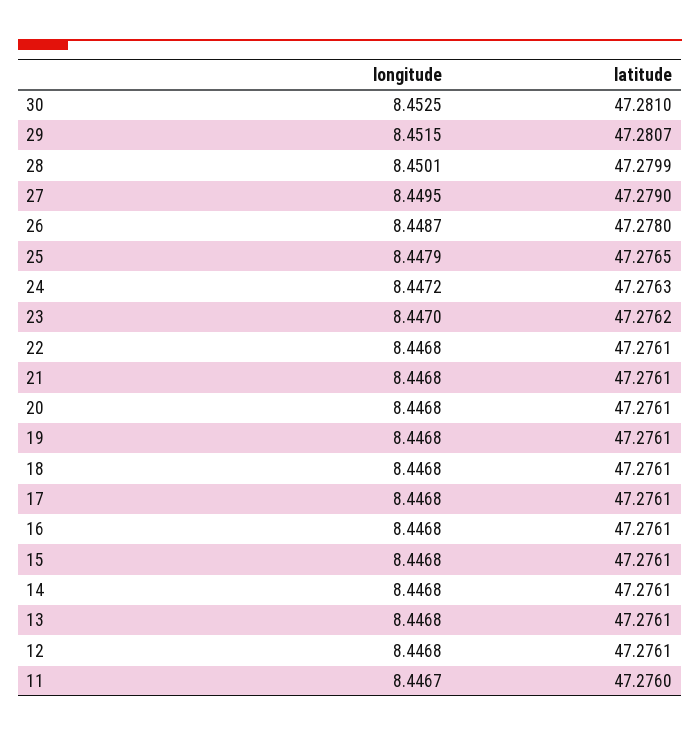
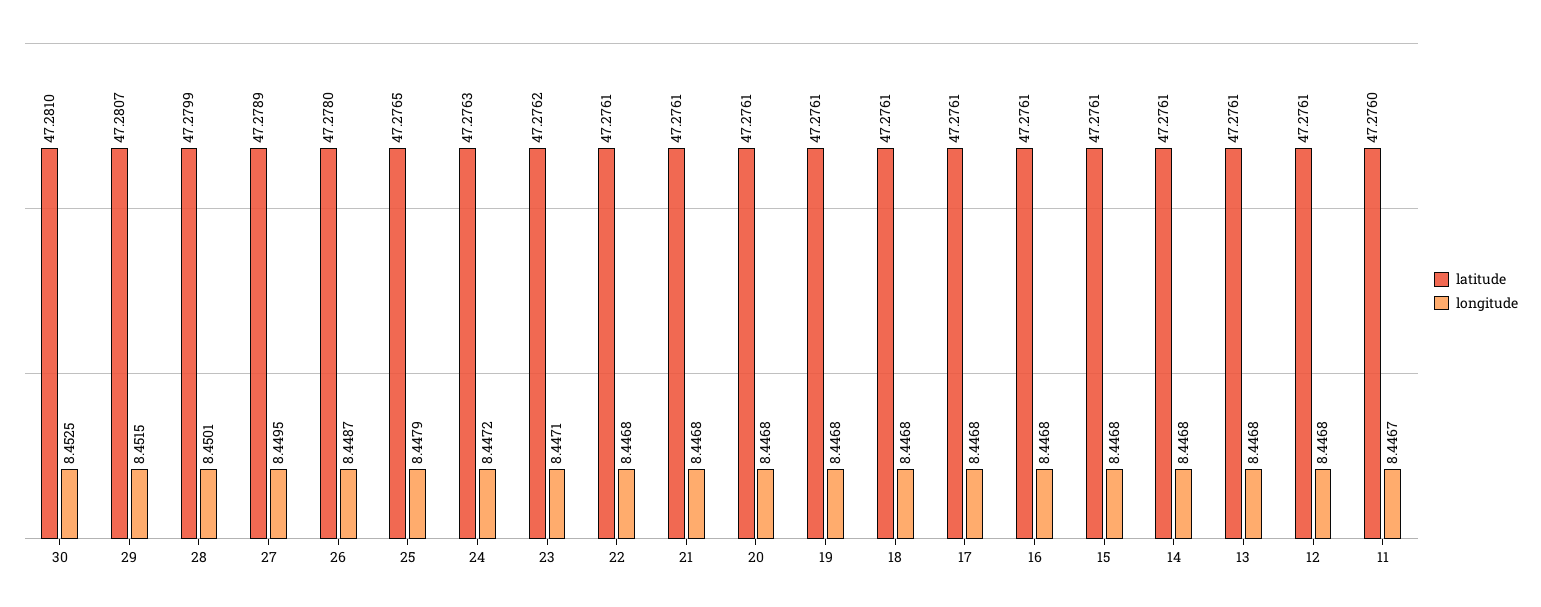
latitude, 27: 47.279 -> 47.2789
longitude, 23: 8.447 -> 8.4471

